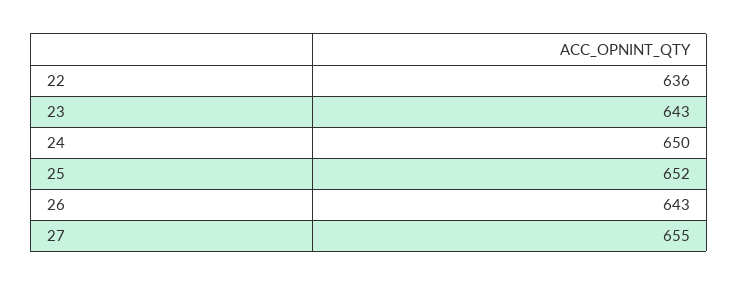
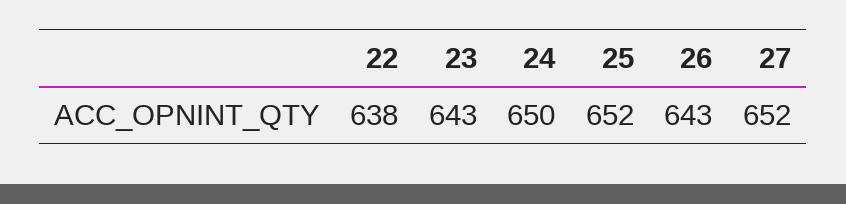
22: 636 -> 638
27: 655 -> 652

